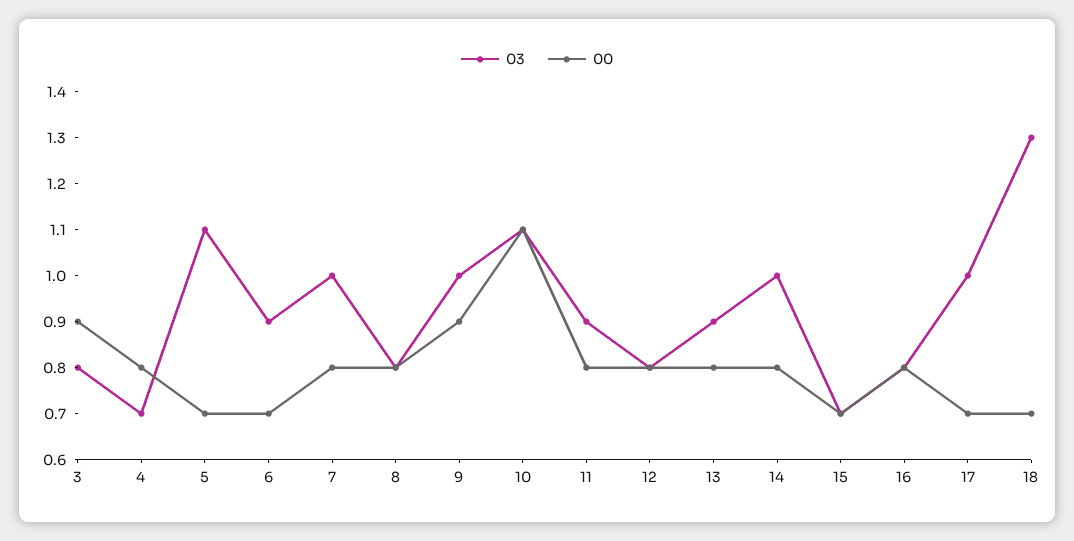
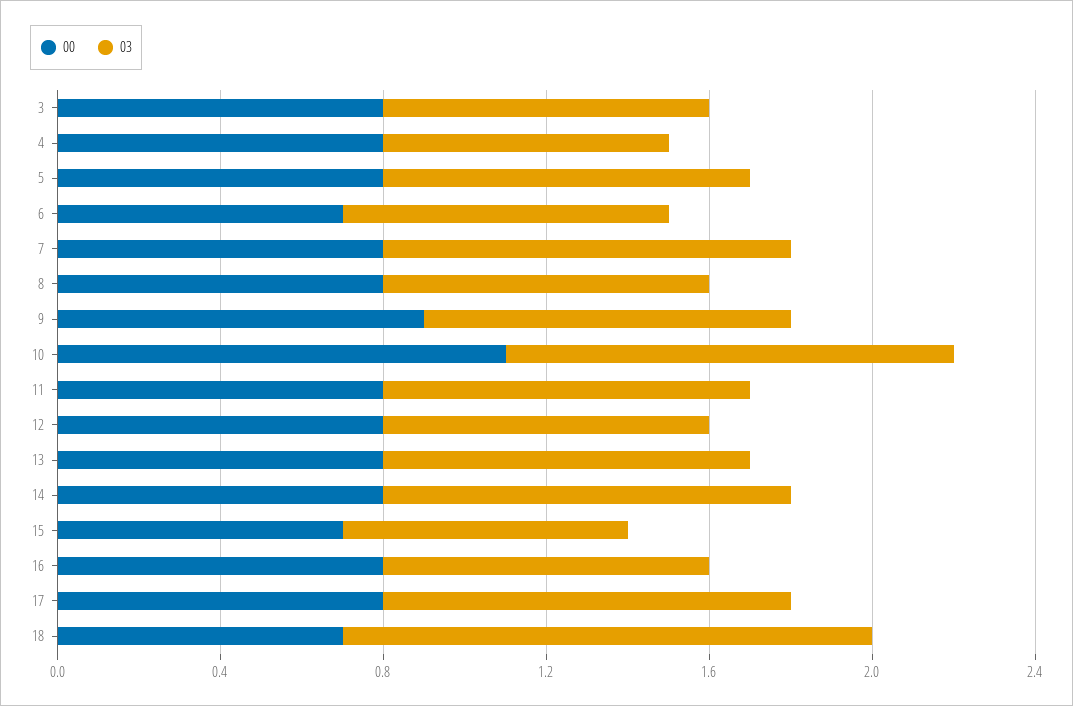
00, 3: 0.9 -> 0.8
03, 5: 1.1 -> 0.9
00, 5: 0.7 -> 0.8
03, 6: 0.9 -> 0.8
03, 9: 1 -> 0.9
00, 17: 0.7 -> 0.8

